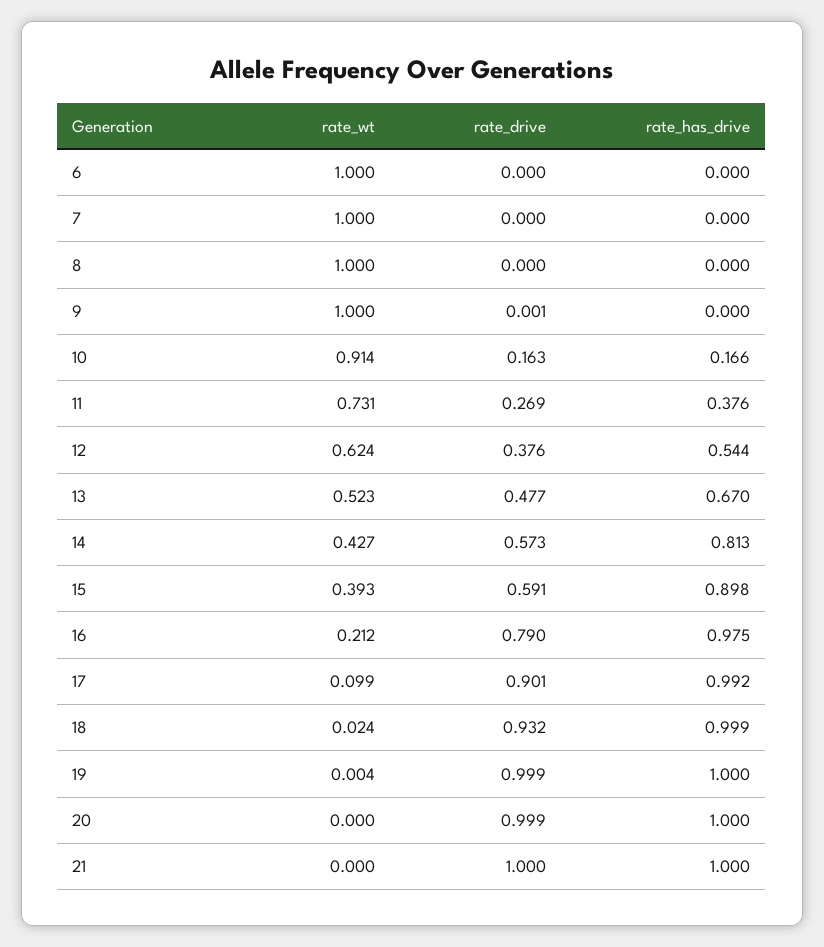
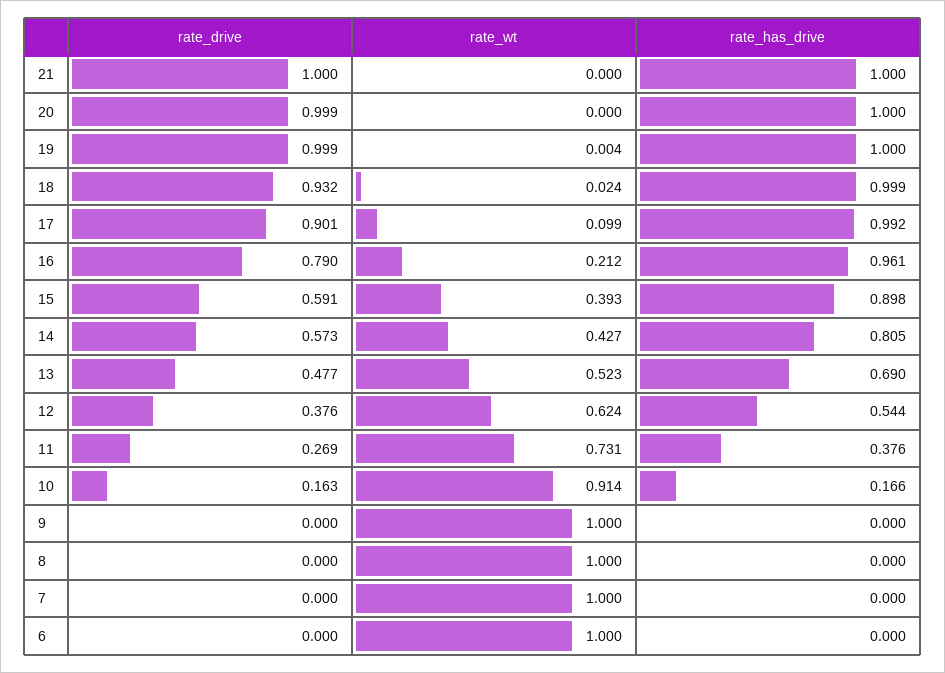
rate_drive, 9: 0.001 -> 0
rate_has_drive, 13: 0.67 -> 0.69
rate_has_drive, 14: 0.813 -> 0.805
rate_has_drive, 16: 0.975 -> 0.961

